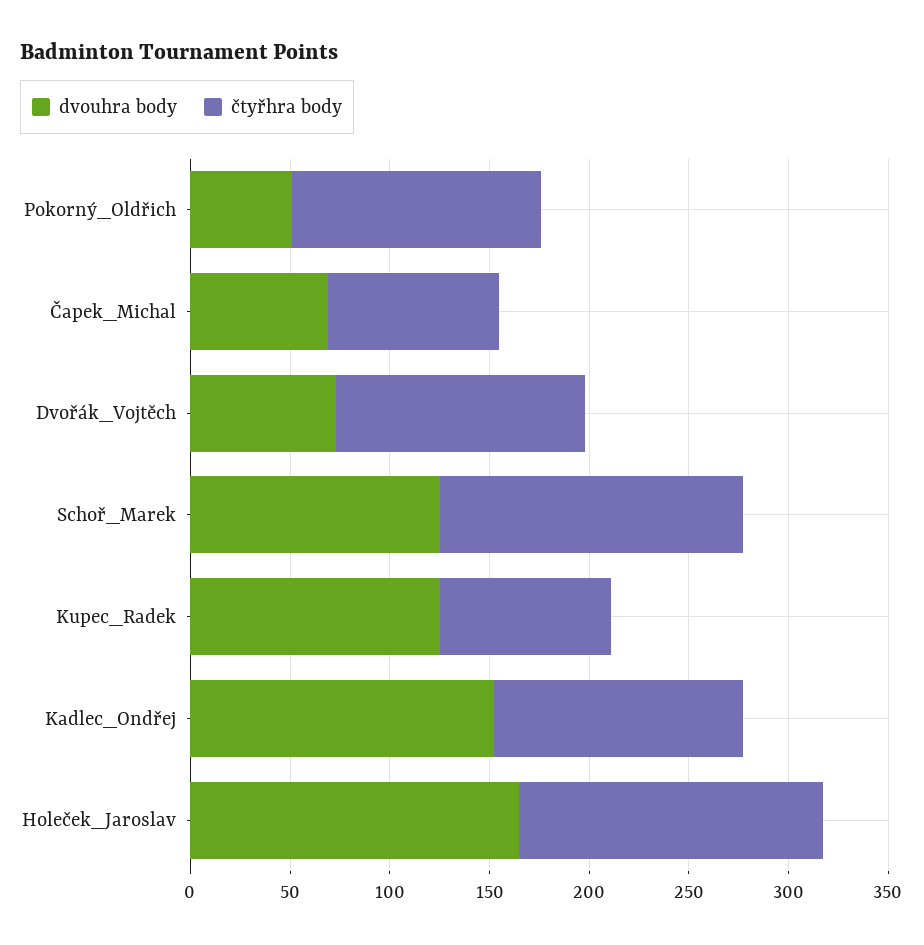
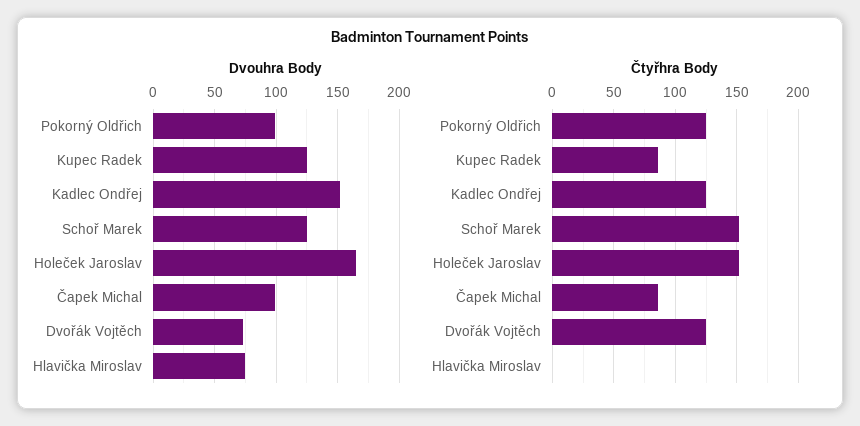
dvouhra body, Pokorný_Oldřich: 50 -> 100
dvouhra body, Čapek_Michal: 70 -> 100
dvouhra body, Hlavička Miroslav: none -> 75
čtyřhra body, Hlavička Miroslav: none -> 0

